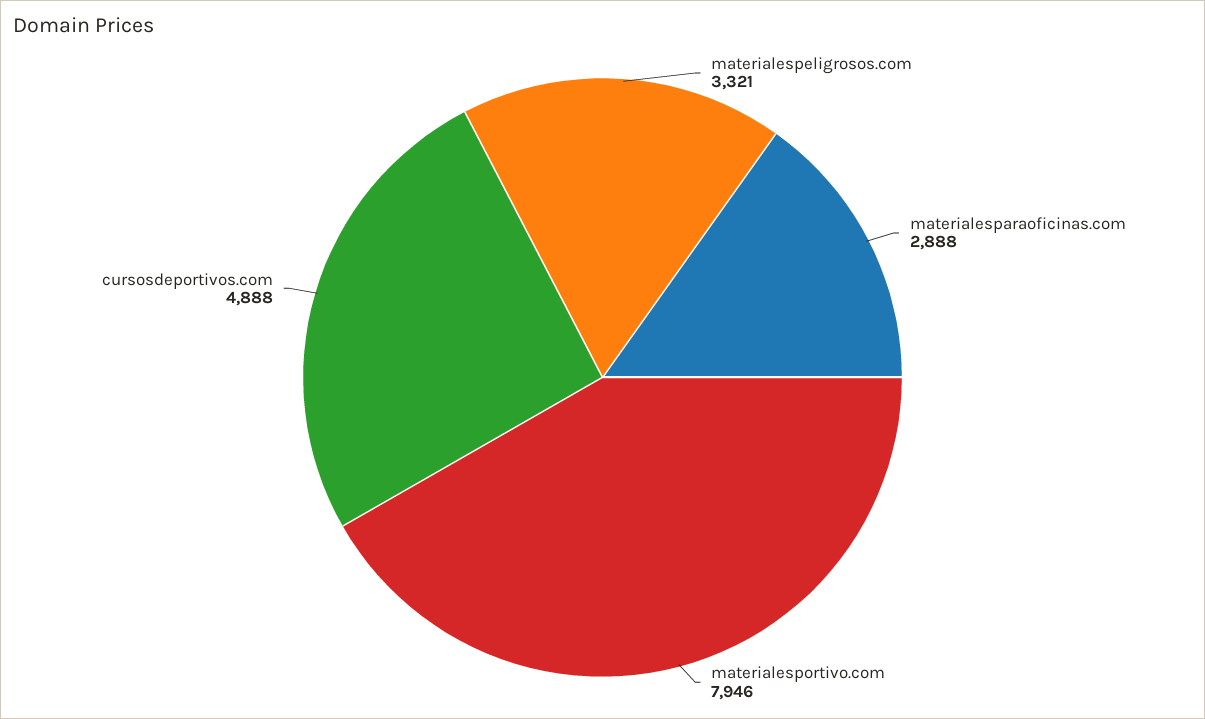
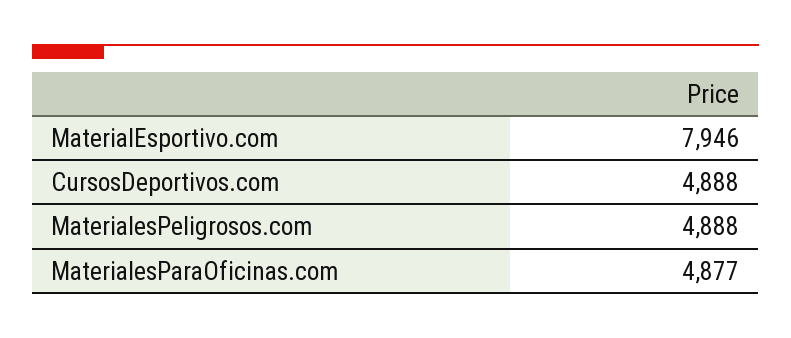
materialespeligrosos.com: 3321 -> 4888
materialesparaoficinas.com: 2888 -> 4877

